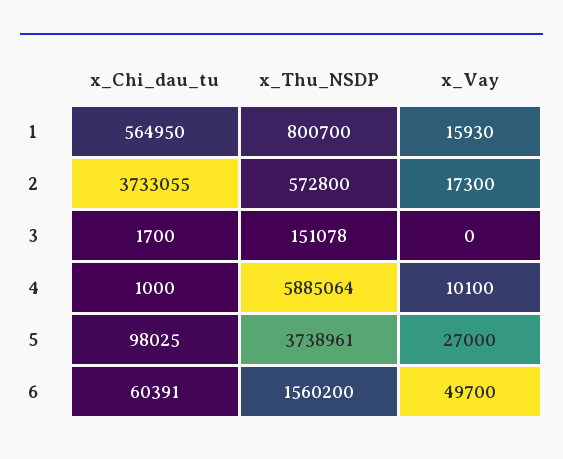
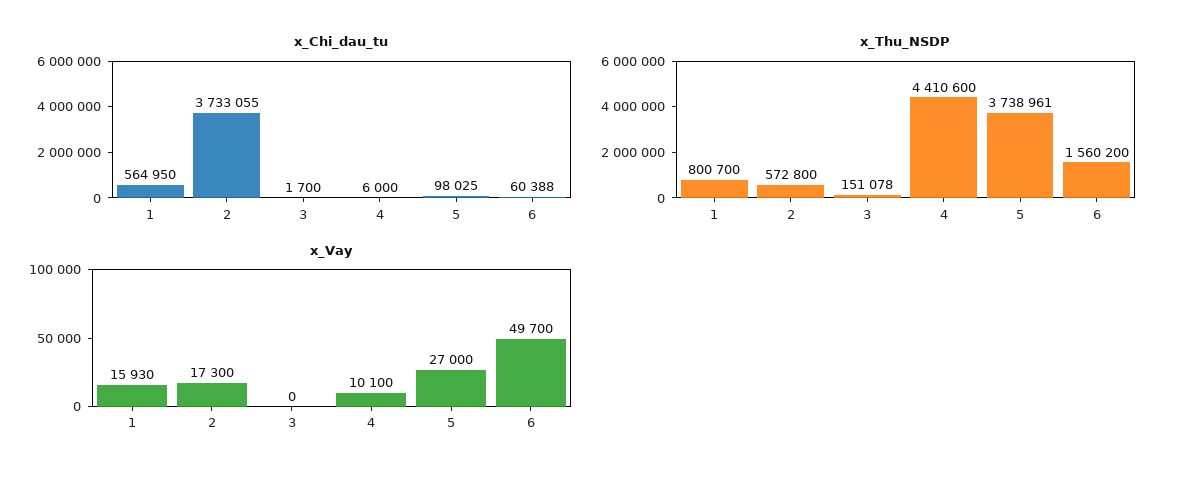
x_Chi_dau_tu, 4: 1000 -> 6000
x_Thu_NSDP, 4: 5885064 -> 4410600
x_Chi_dau_tu, 6: 60391 -> 60388

